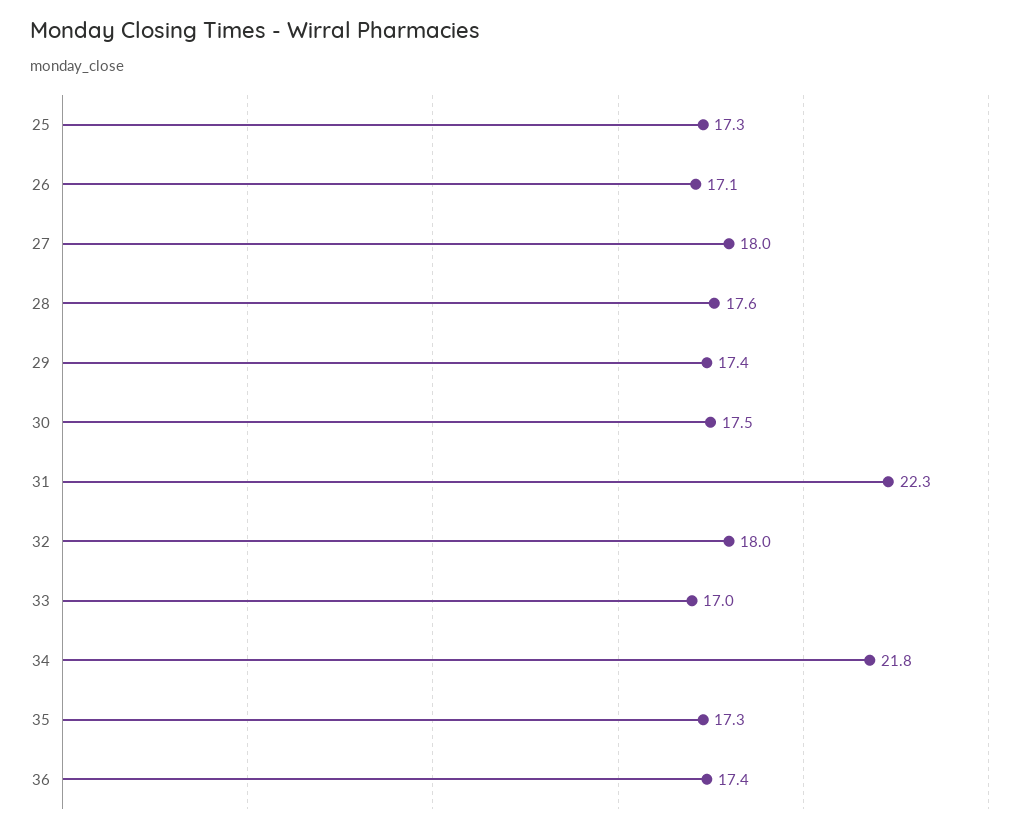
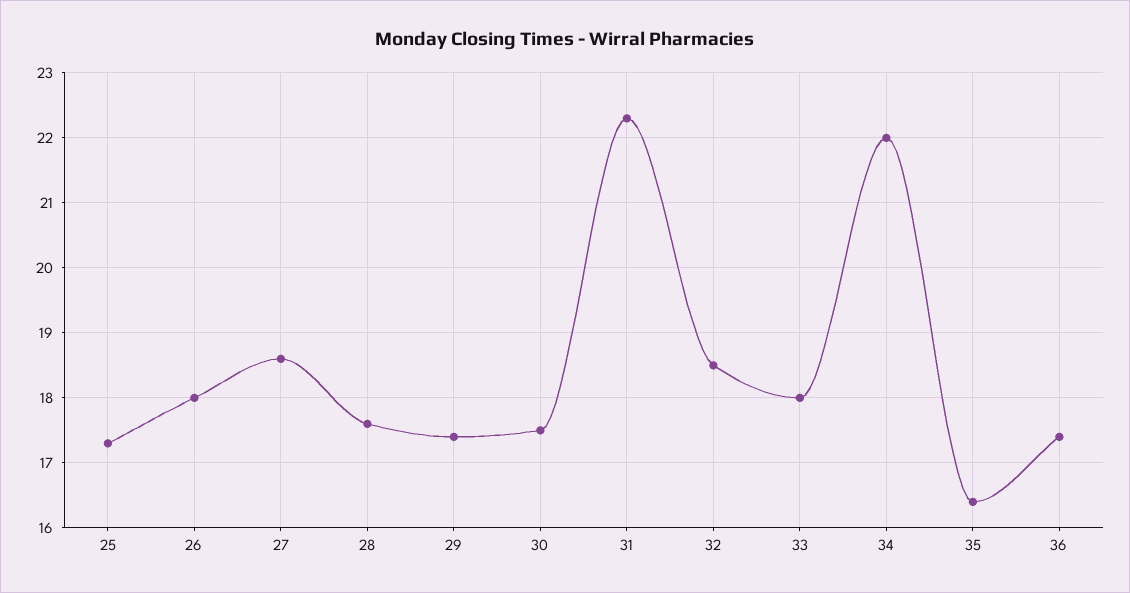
26: 17.1 -> 18
27: 18 -> 18.6
32: 18 -> 18.5
33: 17 -> 18
34: 21.8 -> 22
35: 17.3 -> 16.4

